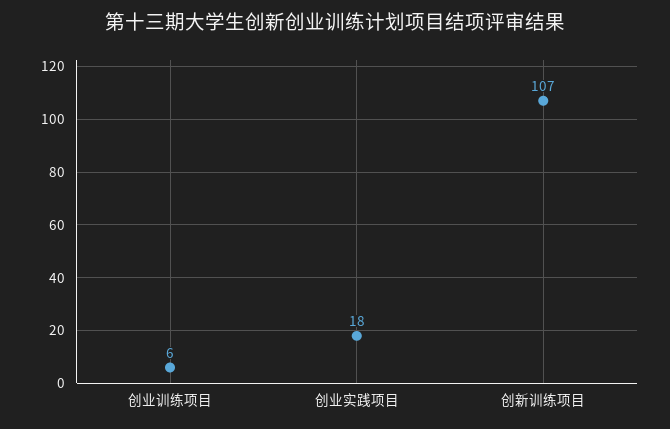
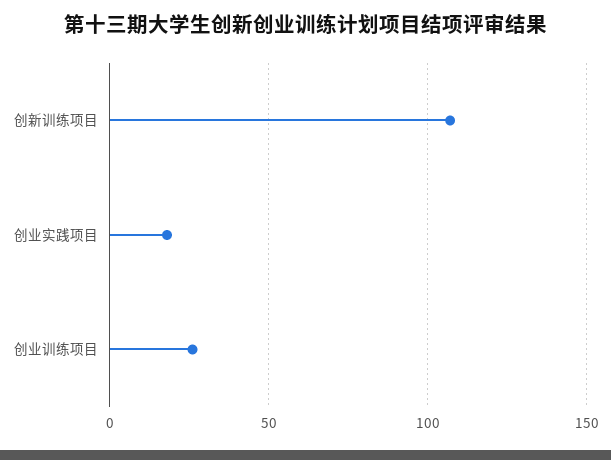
创业训练项目: 6 -> 25

